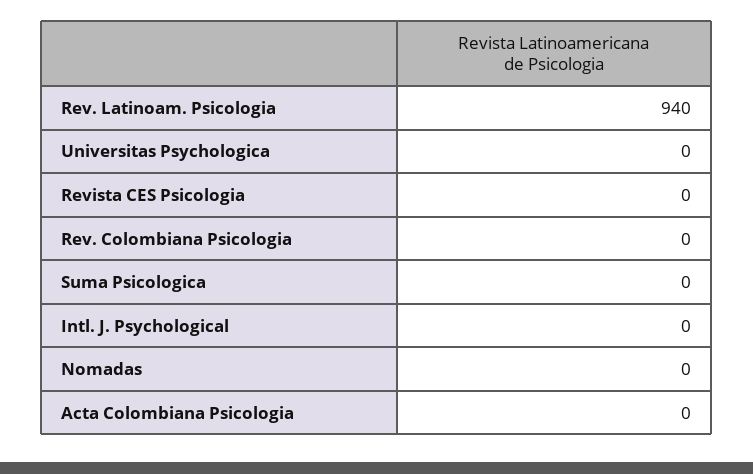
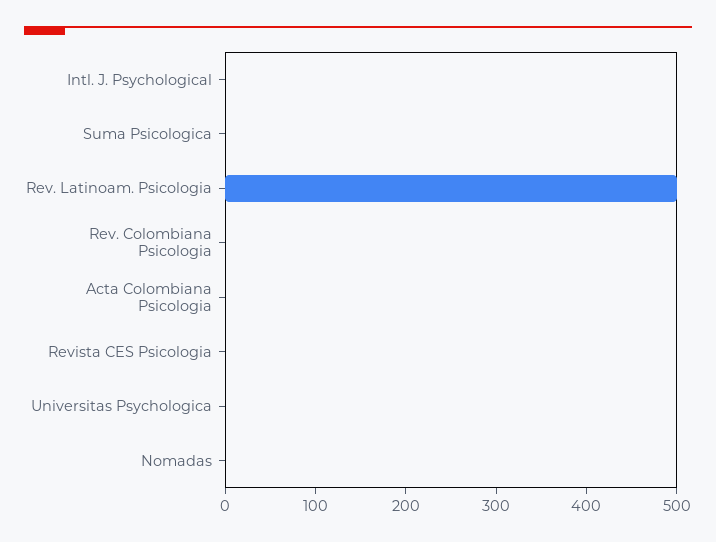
Rev. Latinoam. Psicologia: 940 -> 500

